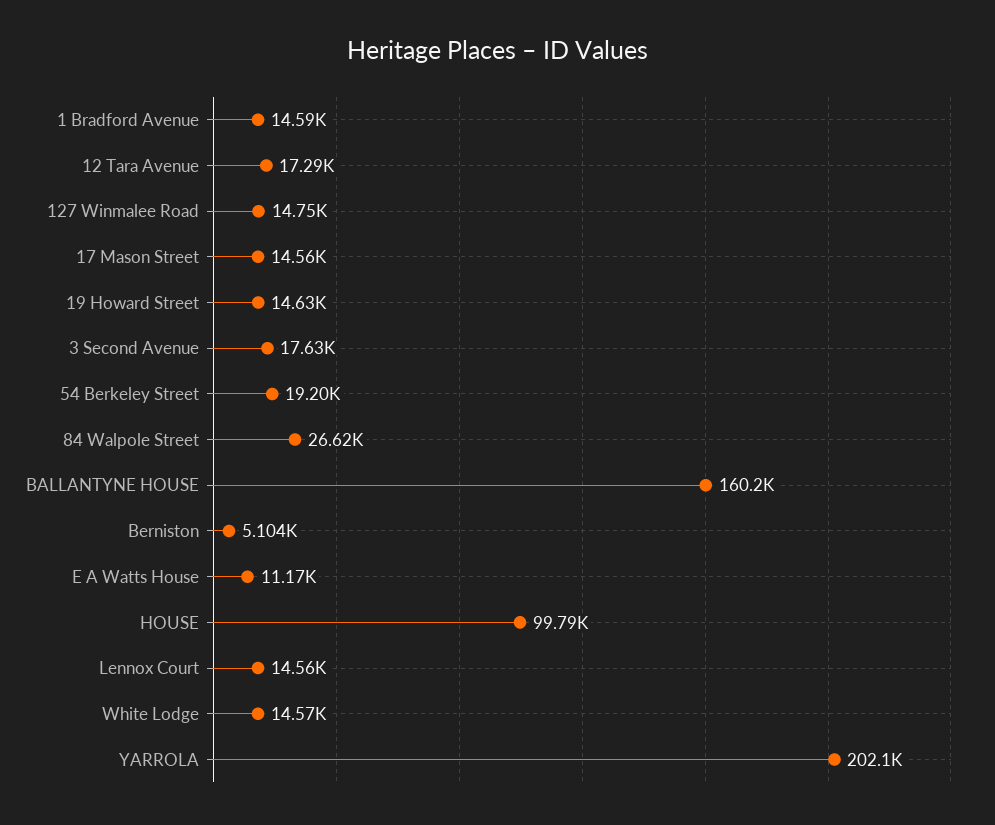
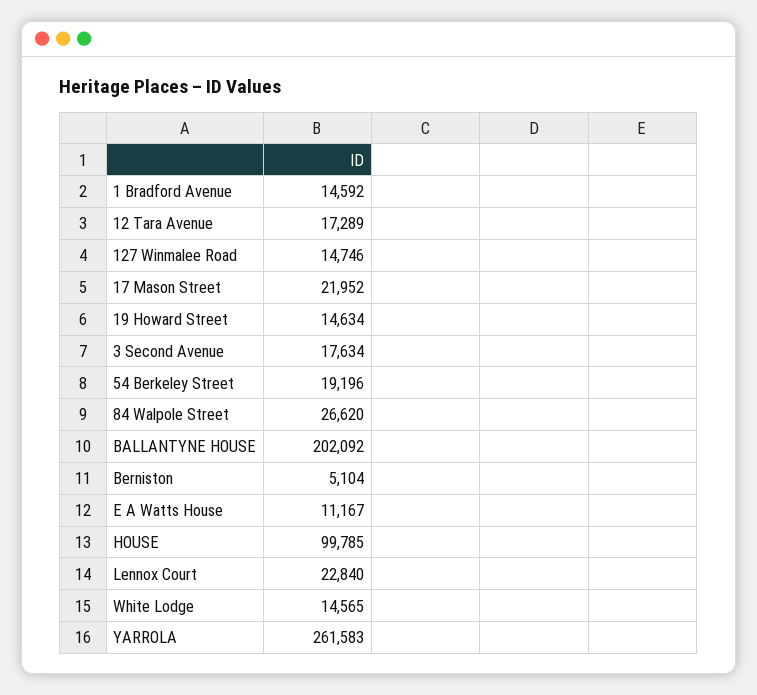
17 Mason Street: 14560 -> 21952
BALLANTYNE HOUSE: 160200 -> 202092
Lennox Court: 14560 -> 22840
YARROLA: 202100 -> 261583

